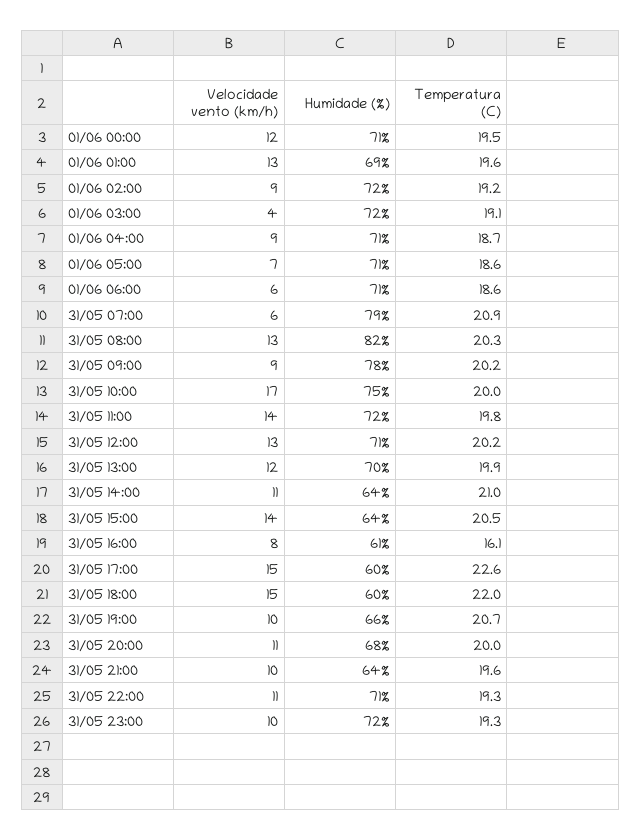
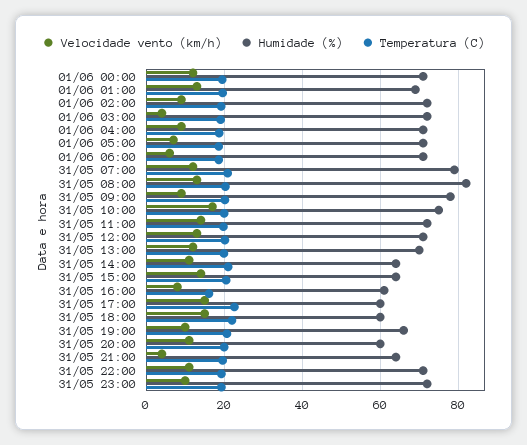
Velocidade vento (km/h), 31/05 07:00: 6 -> 12
Humidade (%), 31/05 20:00: 68 -> 60
Velocidade vento (km/h), 31/05 21:00: 10 -> 4

